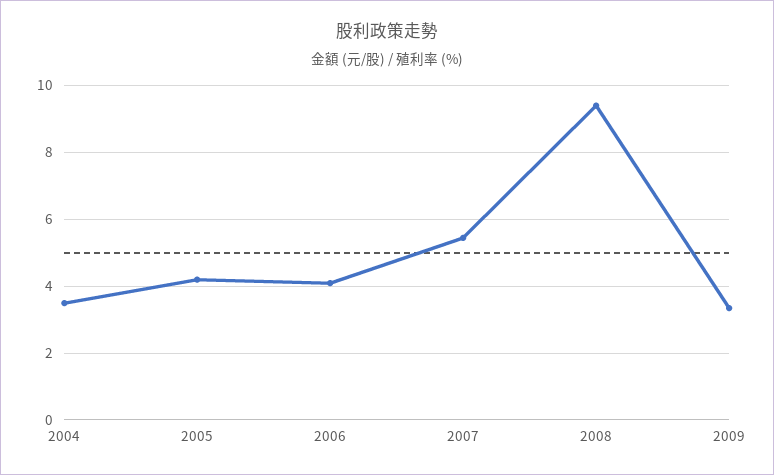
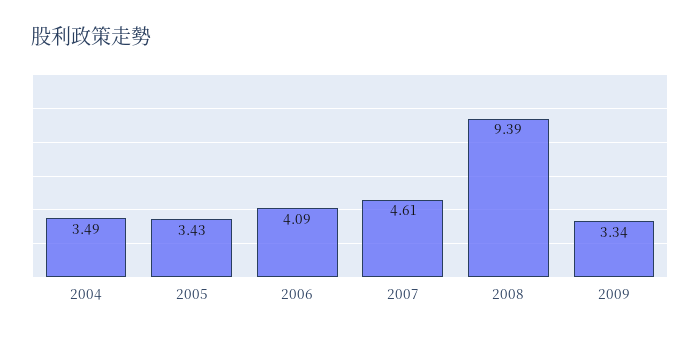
2005: 4.2 -> 3.43
2007: 5.4 -> 4.61

